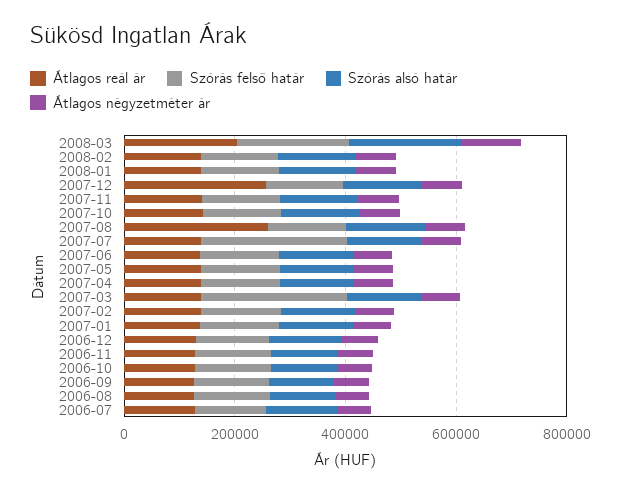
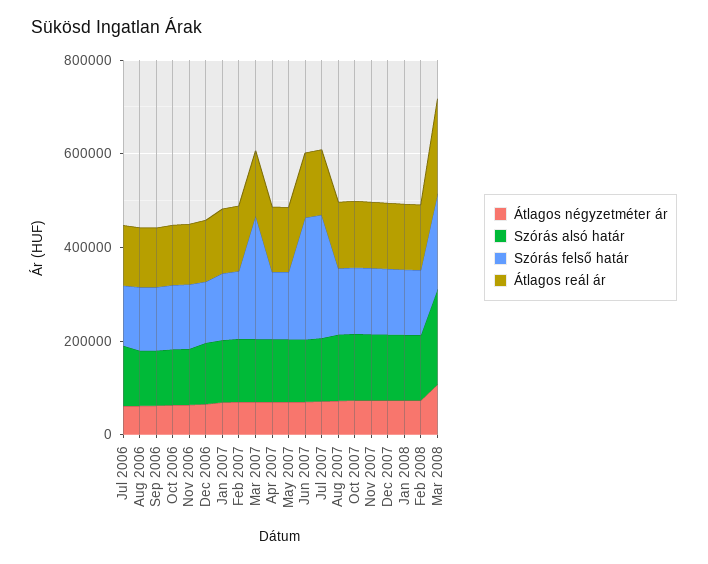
Átlagos reál ár, 2007-12: 250000 -> 150000
Átlagos reál ár, 2007-08: 250000 -> 150000
Szórás felső határ, 2007-06: 150000 -> 250000

